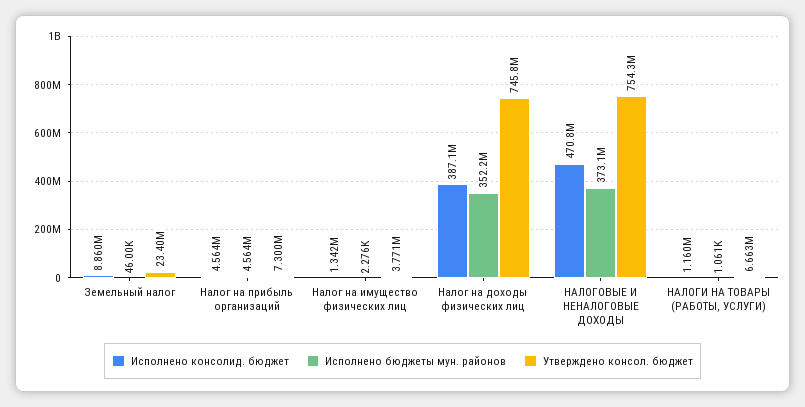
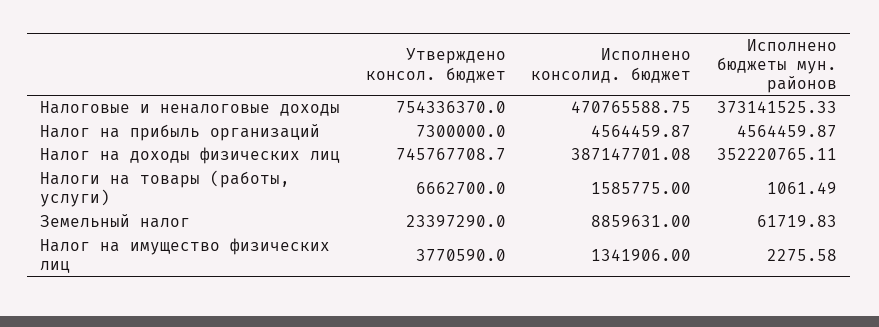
Исполнено бюджеты мун. районов, Земельный налог: 46000 -> 61719.83
Исполнено консолид. бюджет, НАЛОГИ НА ТОВАРЫ (РАБОТЫ, УСЛУГИ): 1160000 -> 1585775

